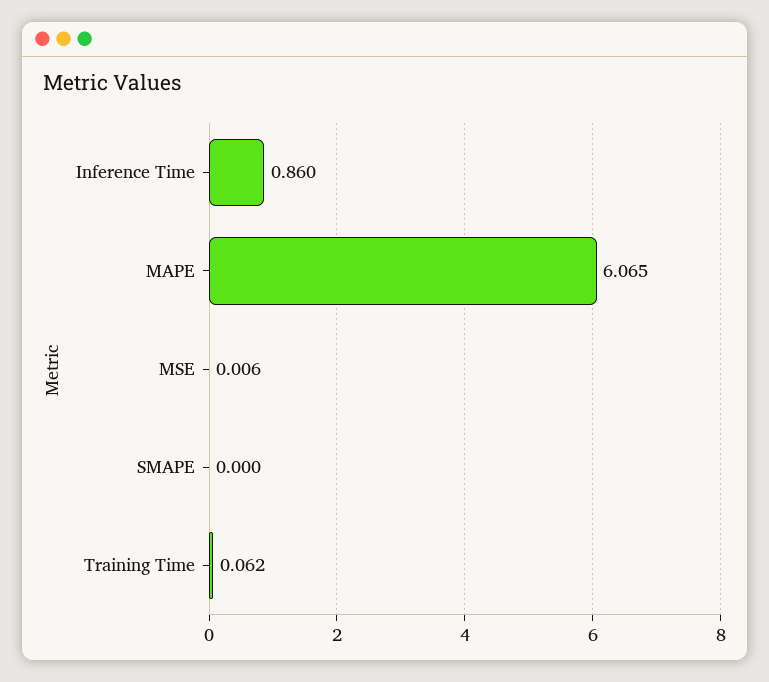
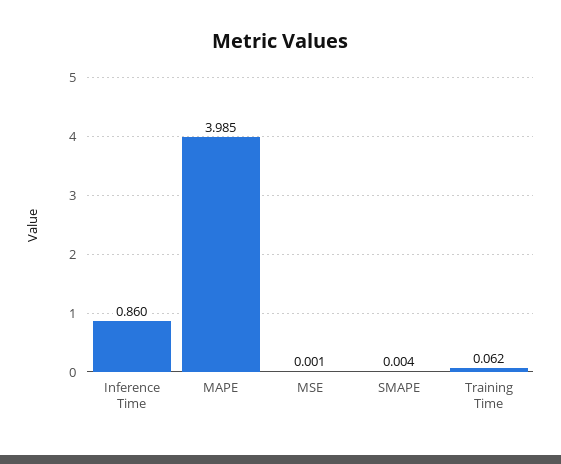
MAPE: 6.065 -> 3.985
MSE: 0.006 -> 0.001
SMAPE: 0 -> 0.004

